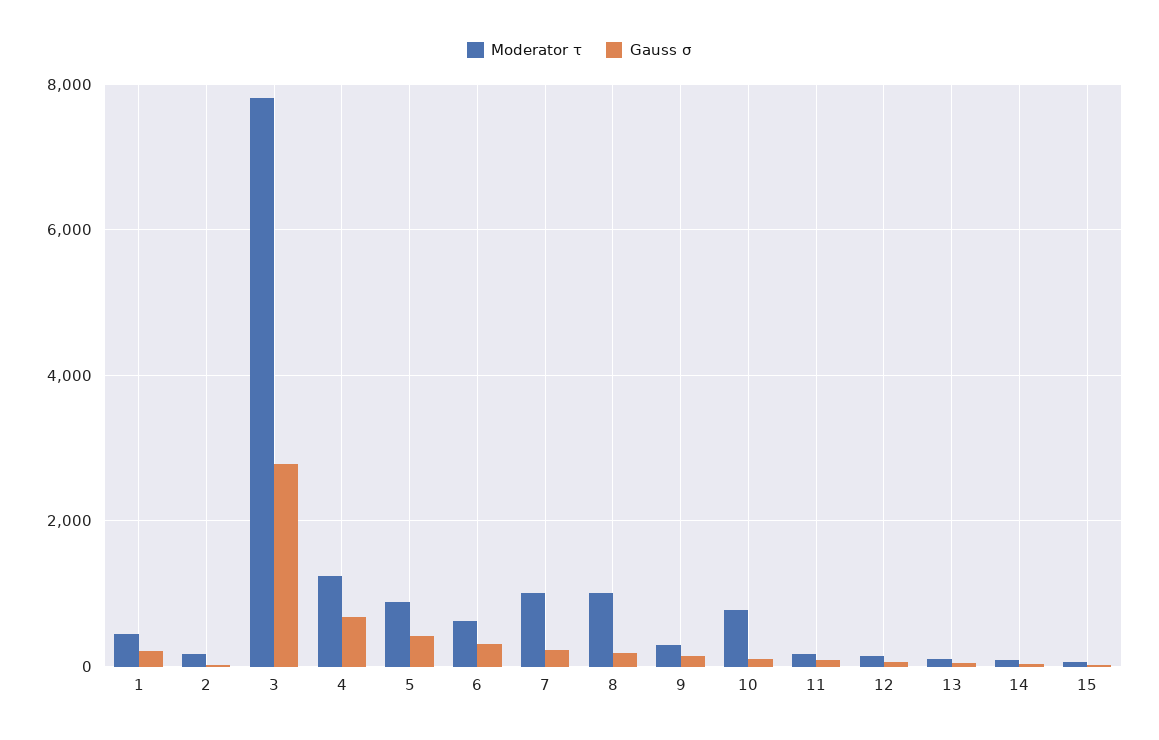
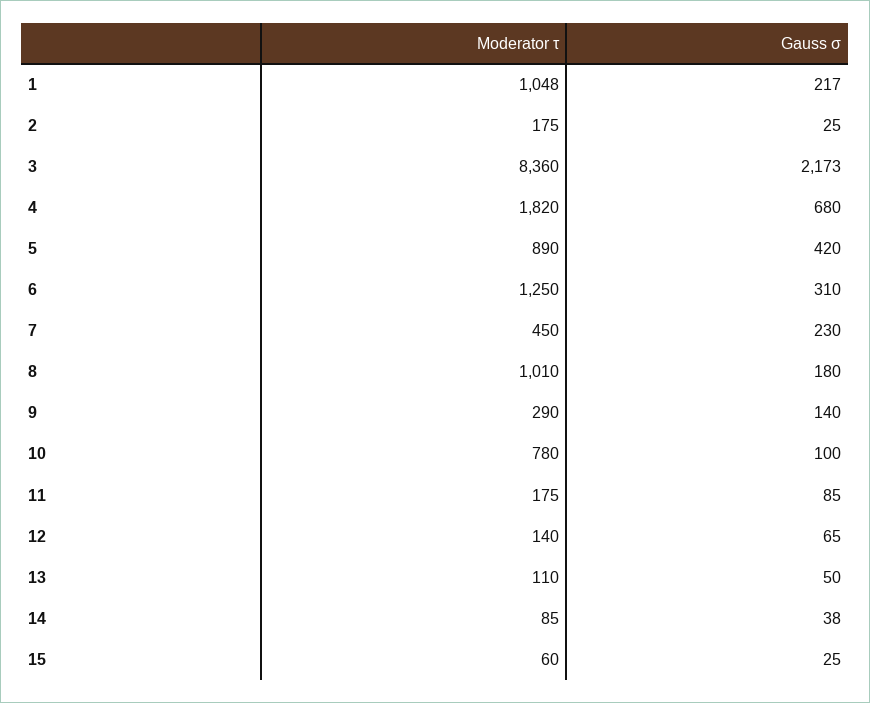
Moderator τ, 1: 400 -> 1048
Moderator τ, 3: 7800 -> 8360
Gauss σ, 3: 2800 -> 2173
Moderator τ, 4: 1200 -> 1820
Moderator τ, 6: 600 -> 1250
Moderator τ, 7: 1000 -> 450

